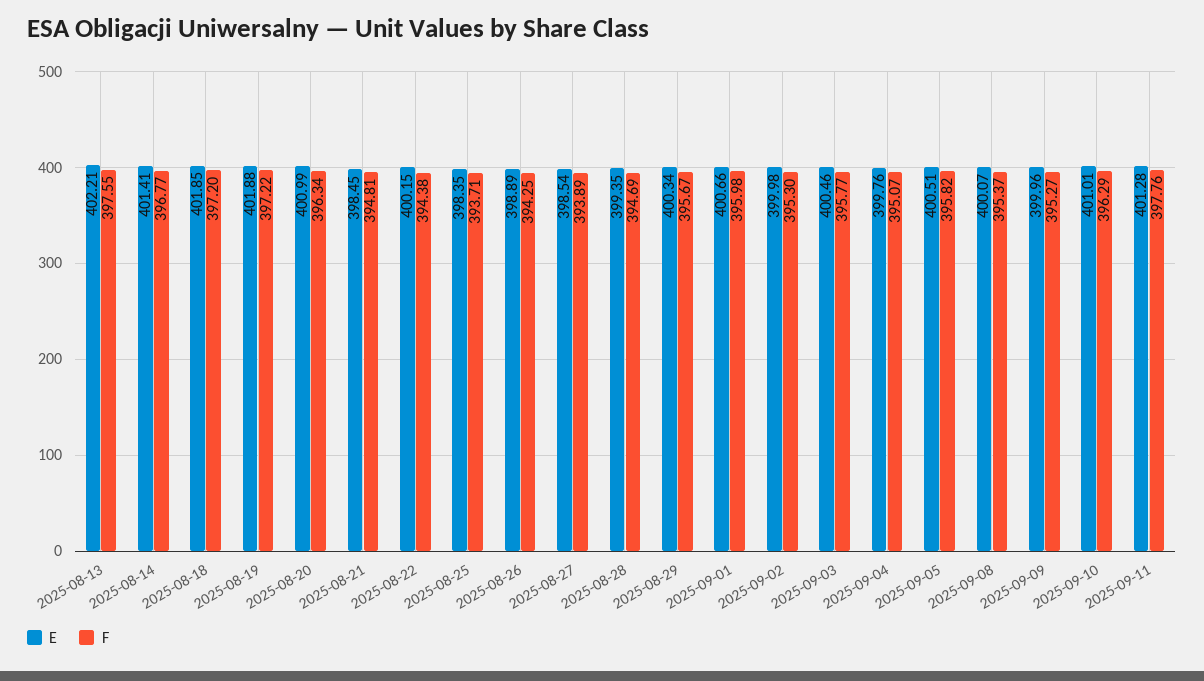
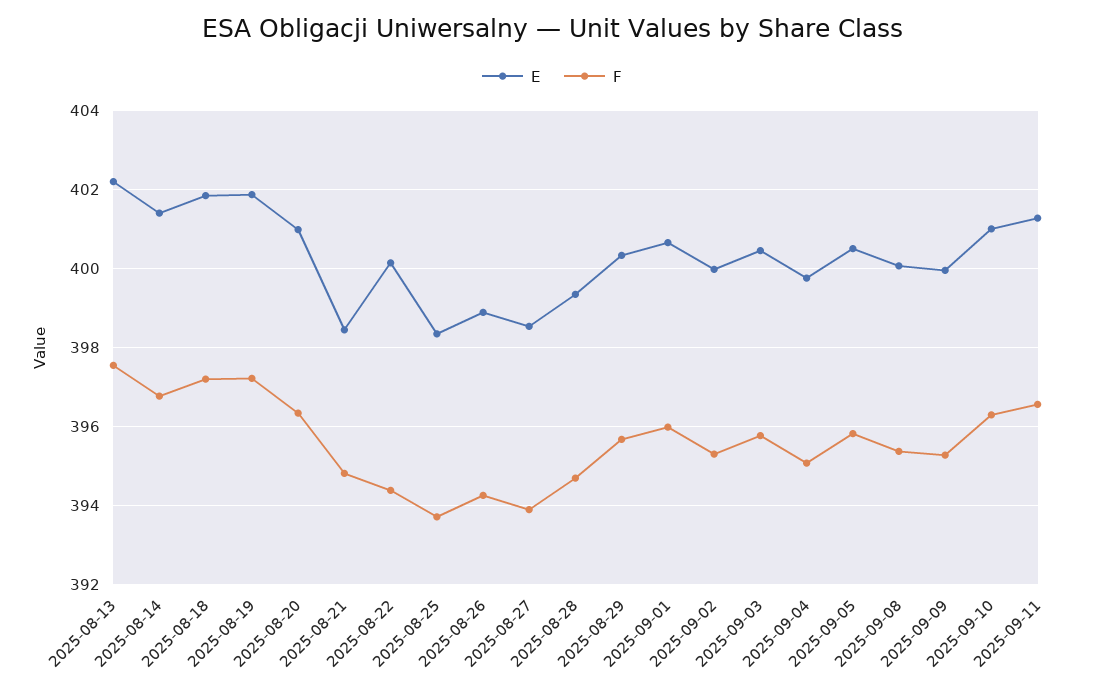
F, 2025-09-11: 397.76 -> 396.6

